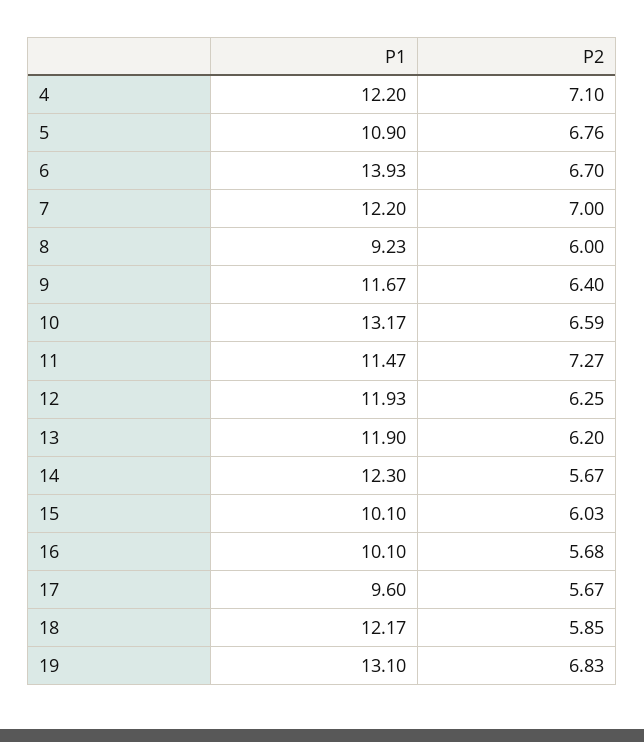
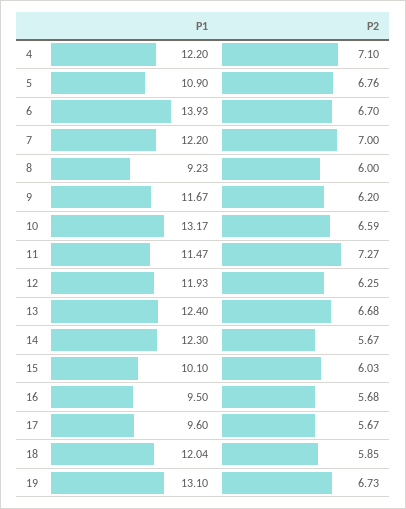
P2, 9: 6.4 -> 6.2
P1, 13: 11.9 -> 12.4
P2, 13: 6.2 -> 6.68
P1, 16: 10.1 -> 9.5
P1, 18: 12.17 -> 12.04
P2, 19: 6.83 -> 6.73

